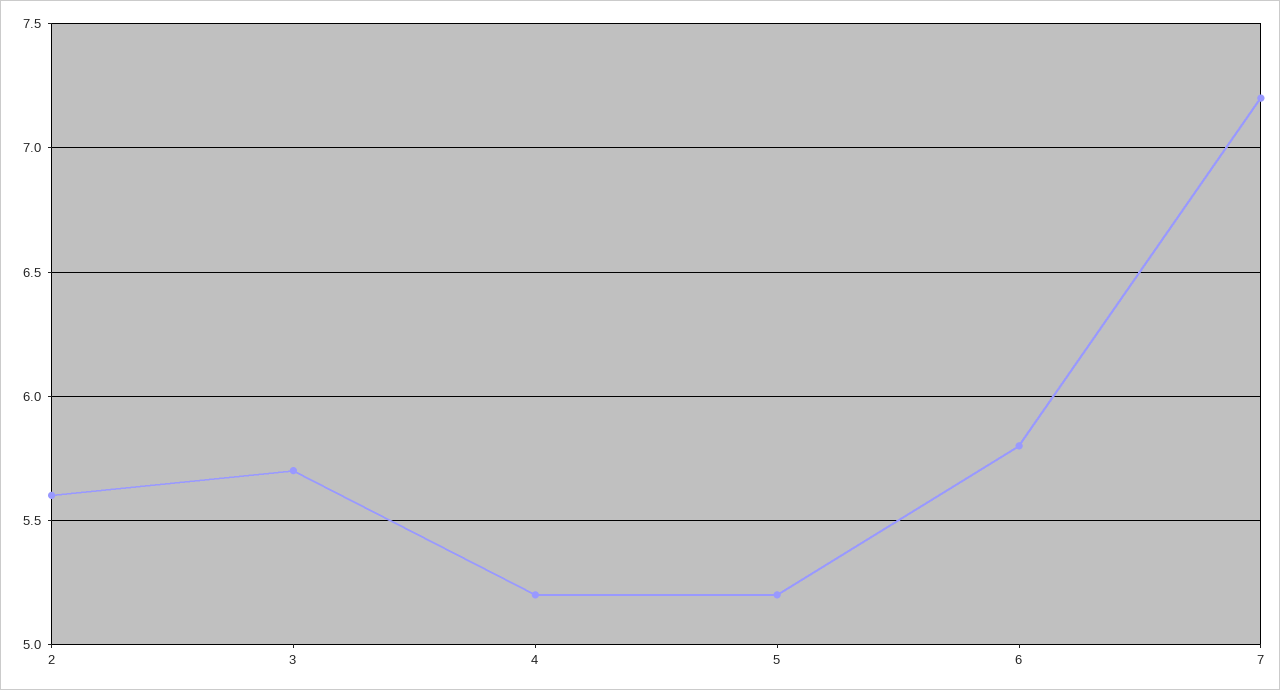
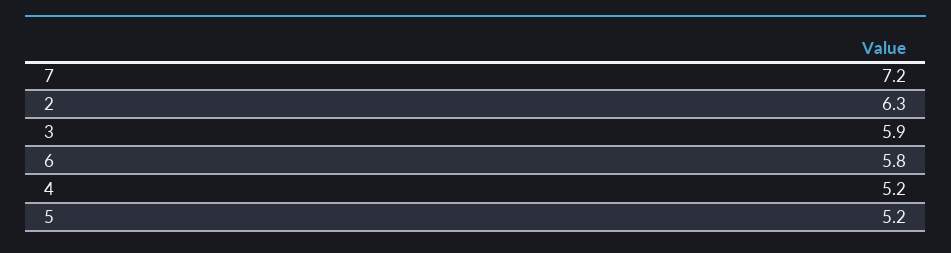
2: 5.6 -> 6.3
3: 5.7 -> 5.9

